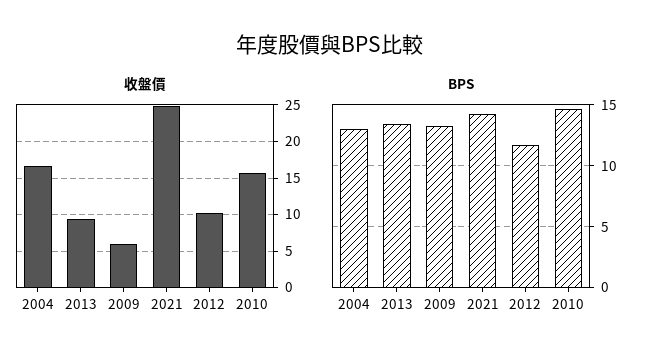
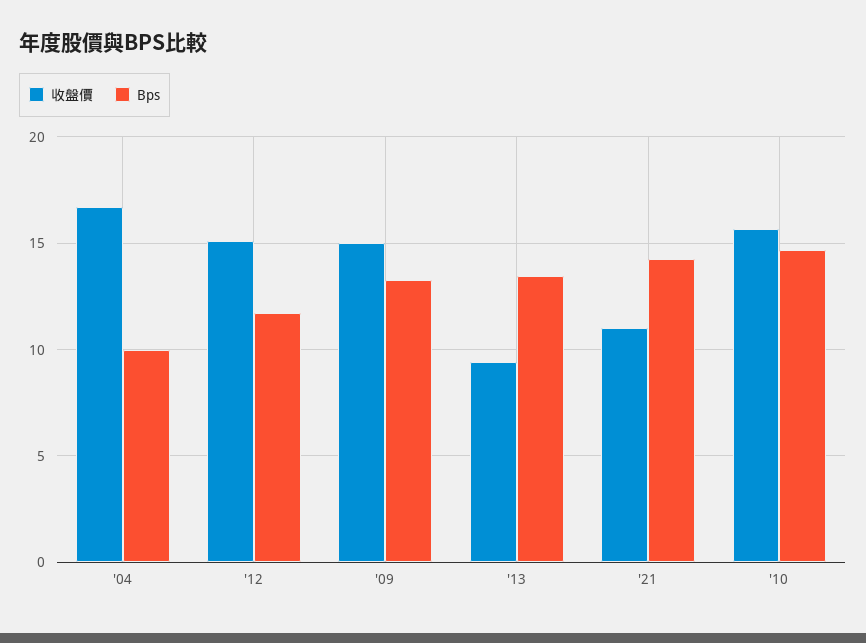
收盤價, 2009: 6 -> 15
收盤價, 2021: 25 -> 11
收盤價, 2012: 10 -> 15
BPS, 2004: 13 -> 10

